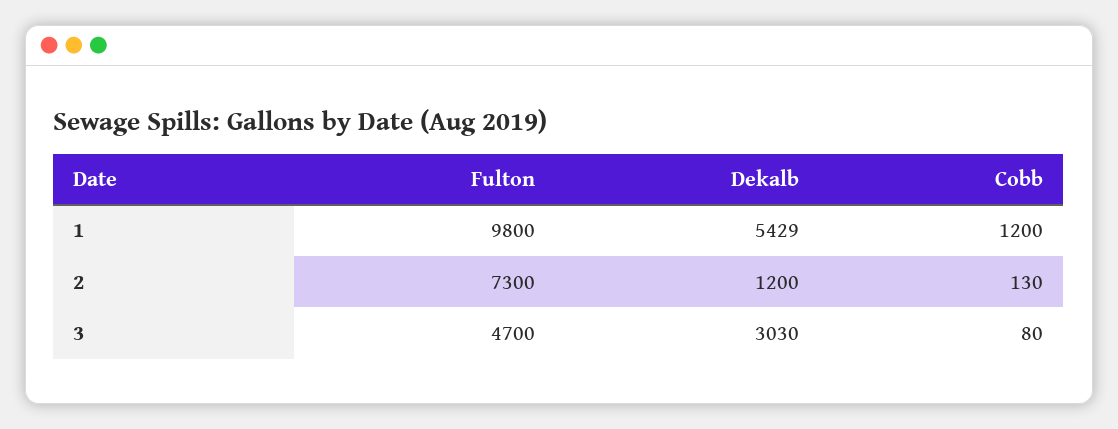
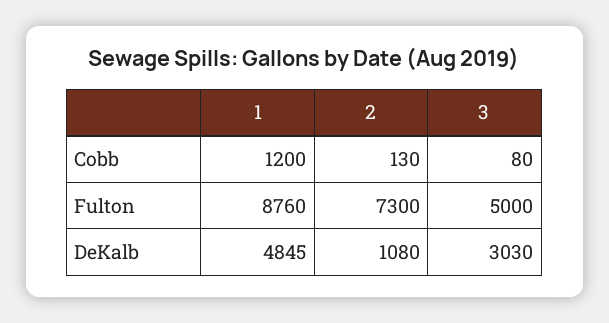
Fulton, 1: 9800 -> 8760
Dekalb, 1: 5429 -> 4845
Dekalb, 2: 1200 -> 1080
Fulton, 3: 4700 -> 5000

